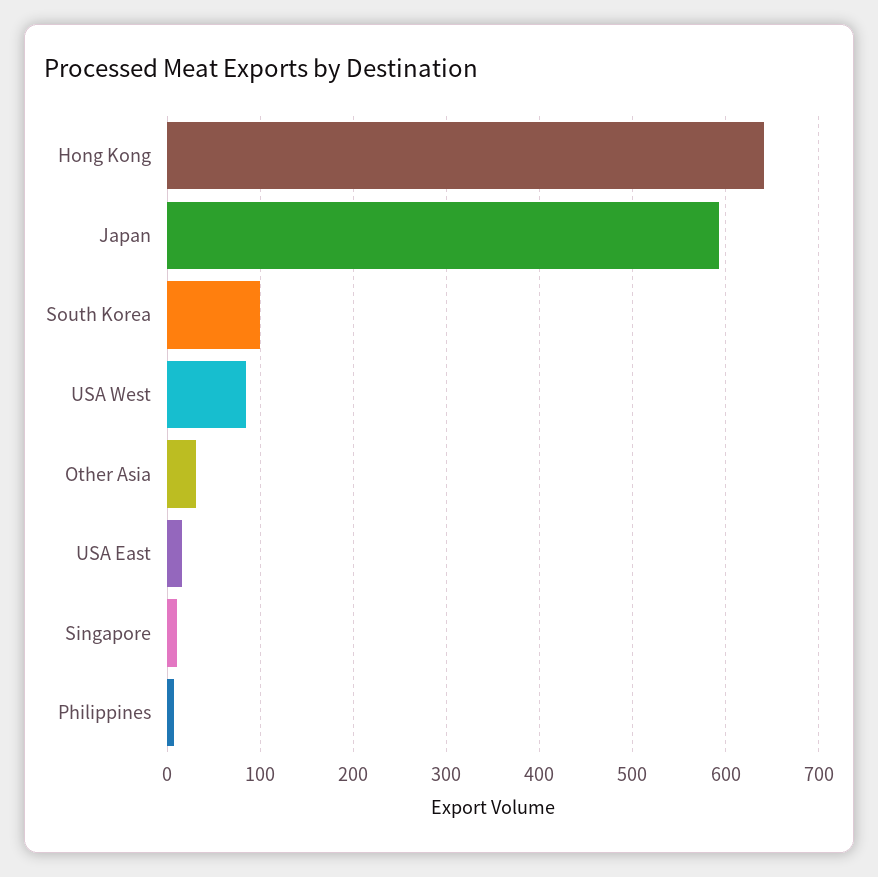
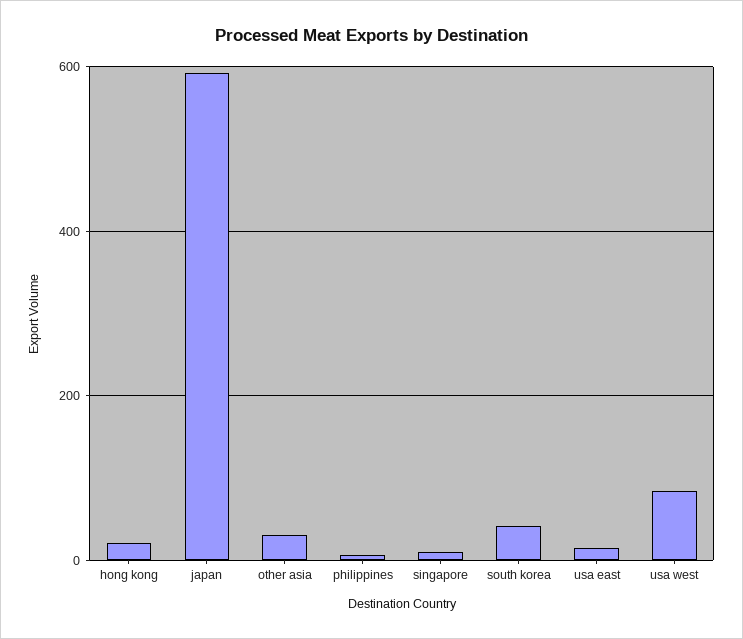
Hong Kong: 640 -> 20
South Korea: 100 -> 40

